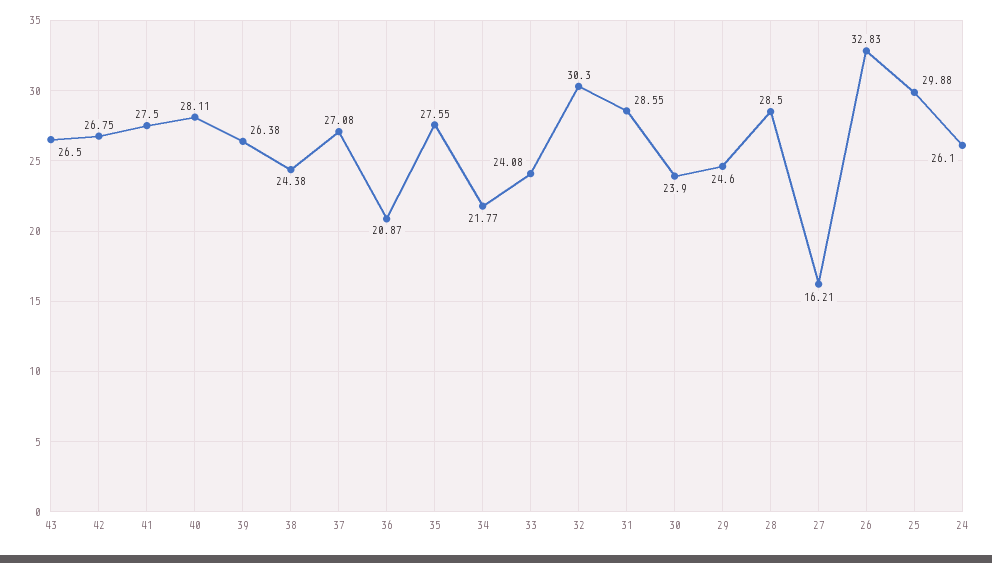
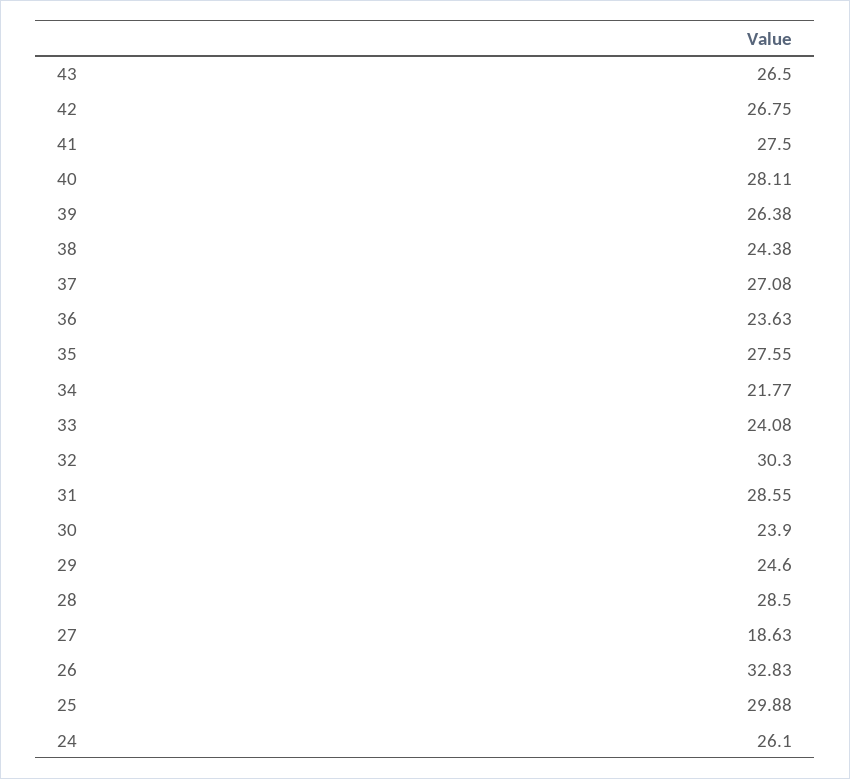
36: 20.87 -> 23.63
27: 16.21 -> 18.63

